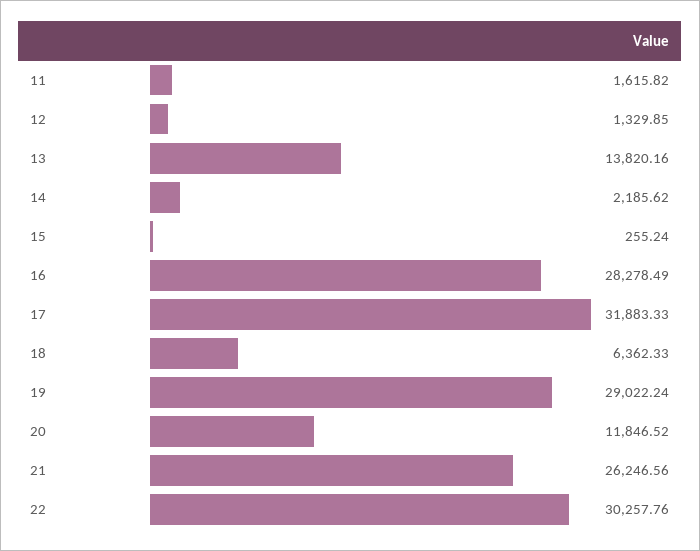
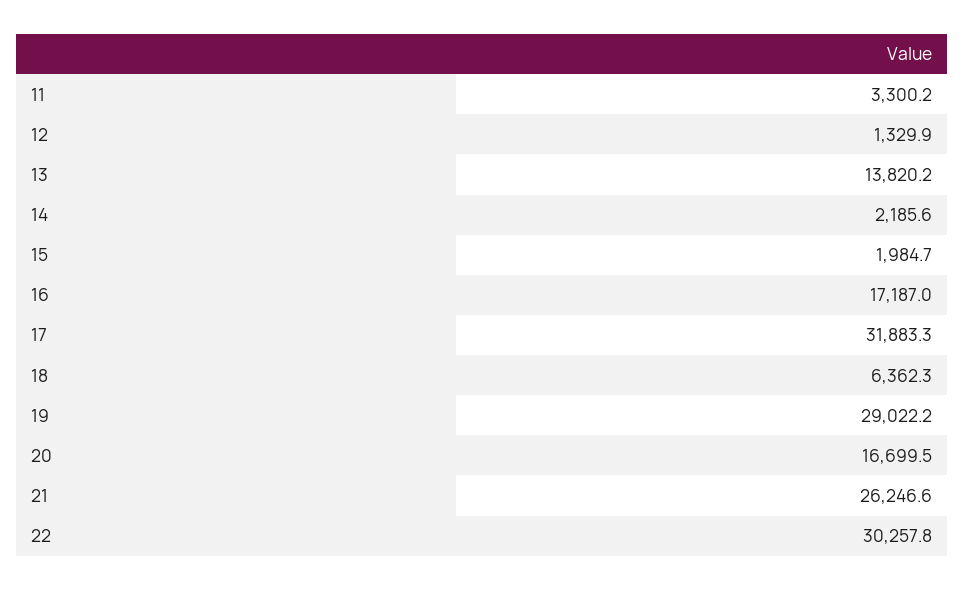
11: 1615.82 -> 3300.2
15: 255.24 -> 1984.7
16: 28278.49 -> 17187
20: 11846.52 -> 16699.5

